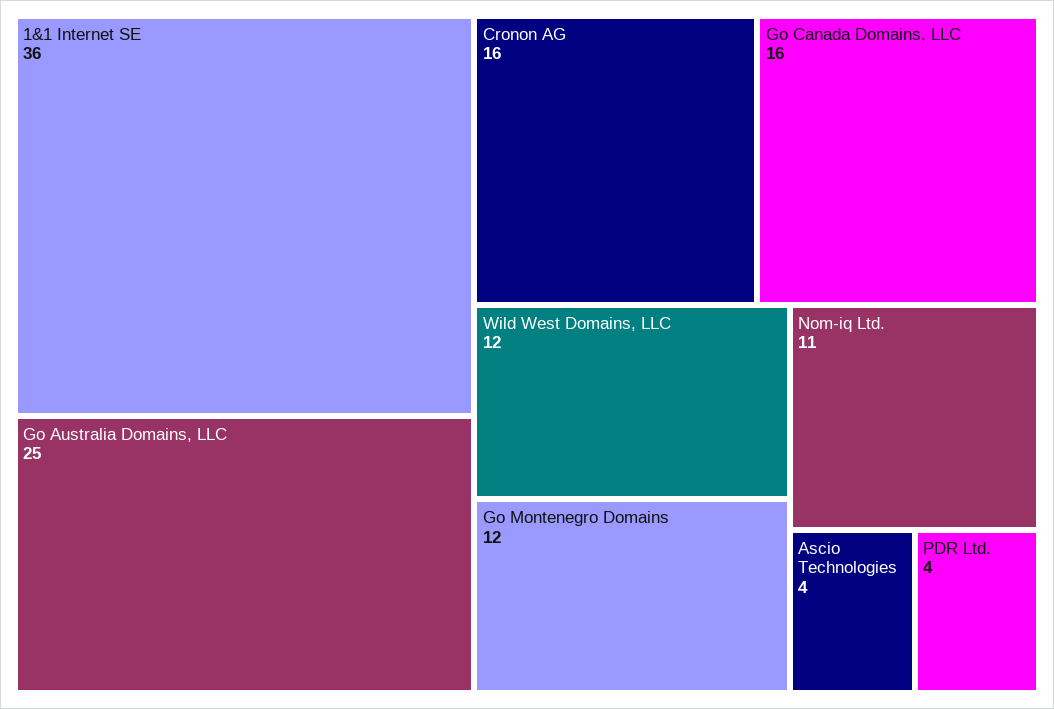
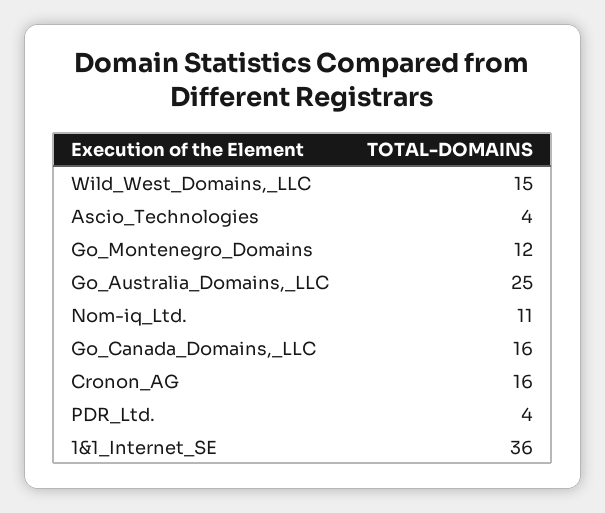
Wild West Domains, LLC: 12 -> 15

